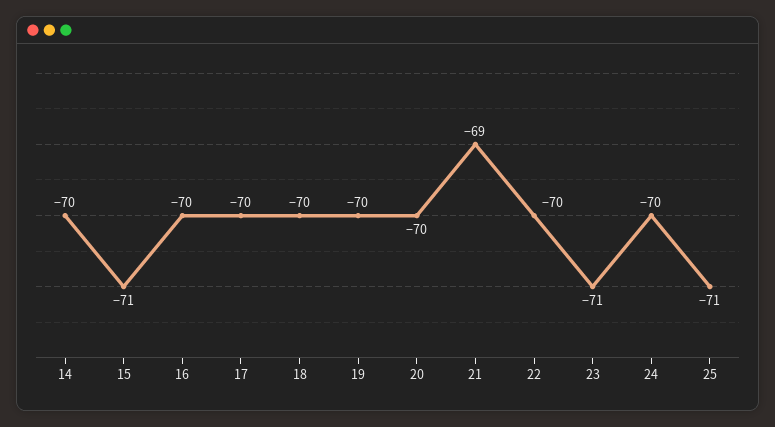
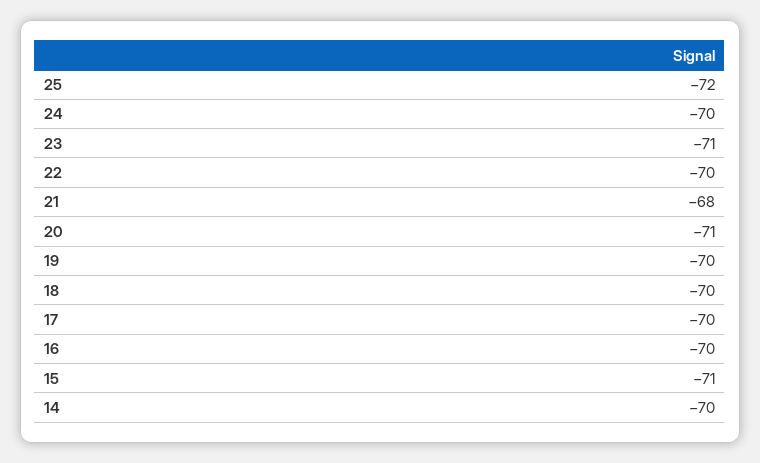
20: -70 -> -71
21: -69 -> -68
25: -71 -> -72

